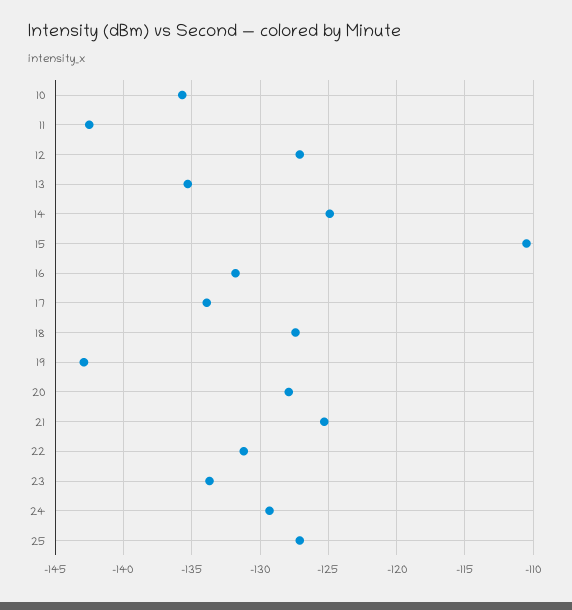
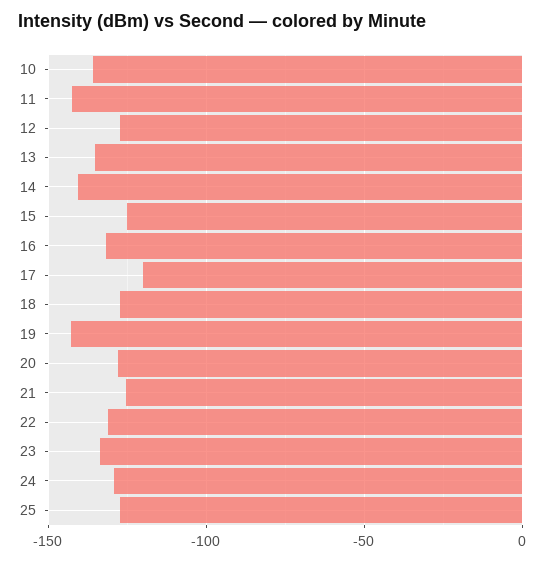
14: -125 -> -140
15: -110.5 -> -125
17: -134 -> -120

